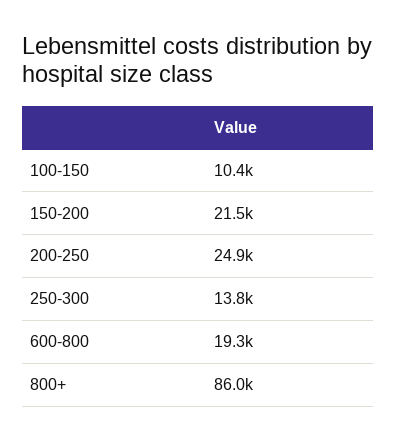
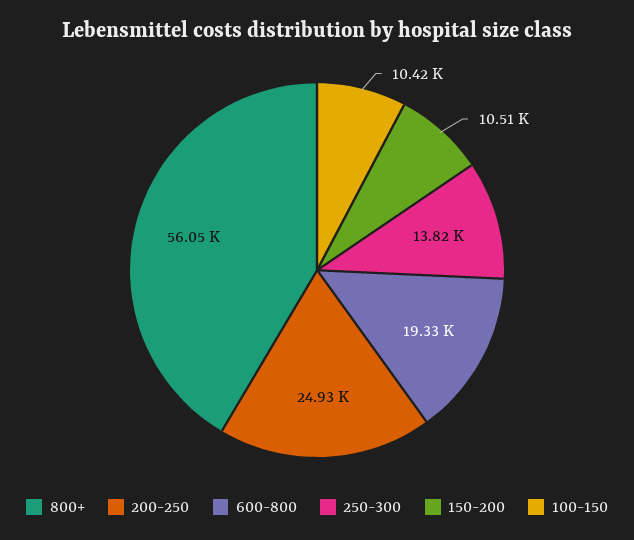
150-200: 21500 -> 10510
800+: 86000 -> 56050

